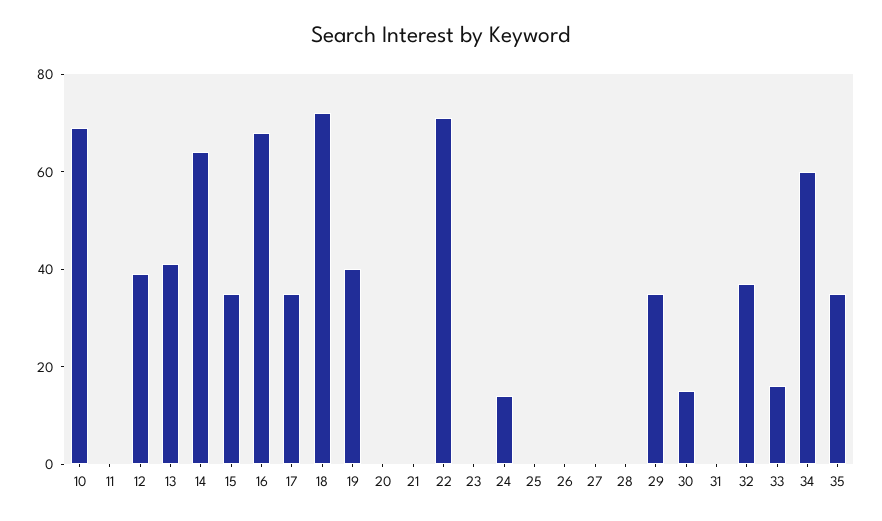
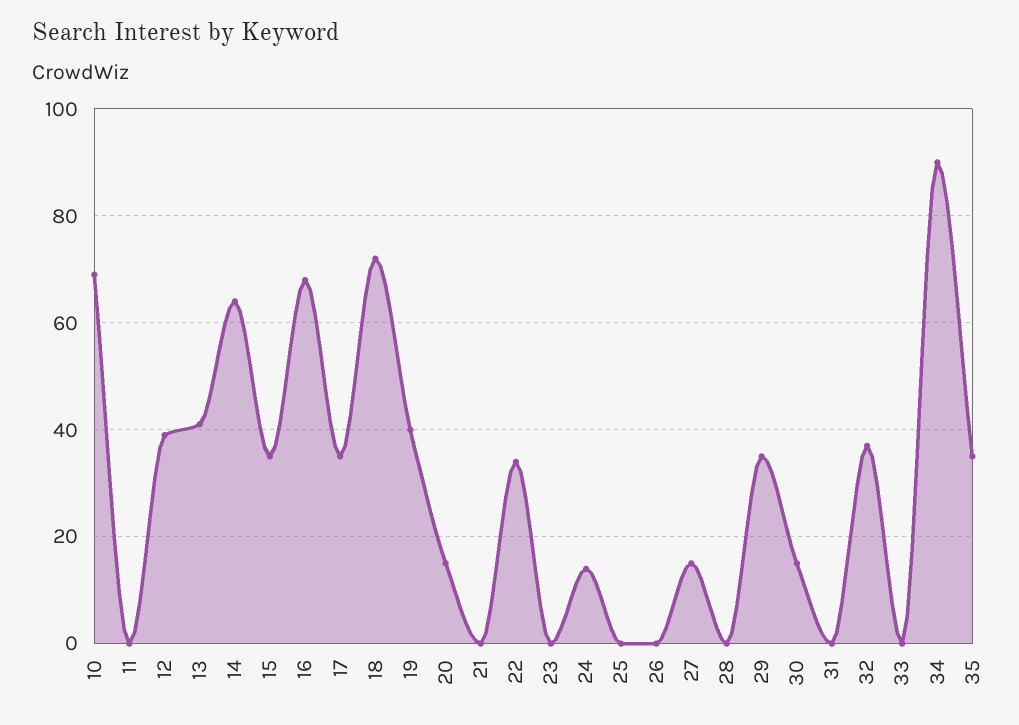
20: 0 -> 15
22: 70 -> 35
27: 0 -> 15
33: 15 -> 0
34: 60 -> 90

